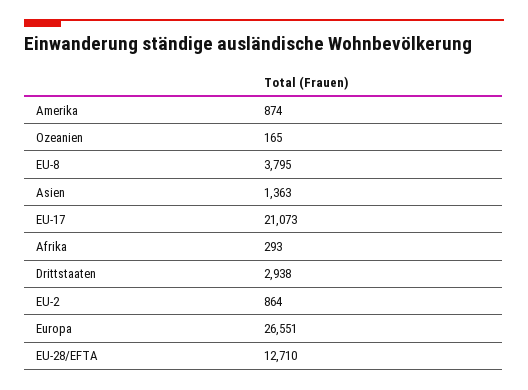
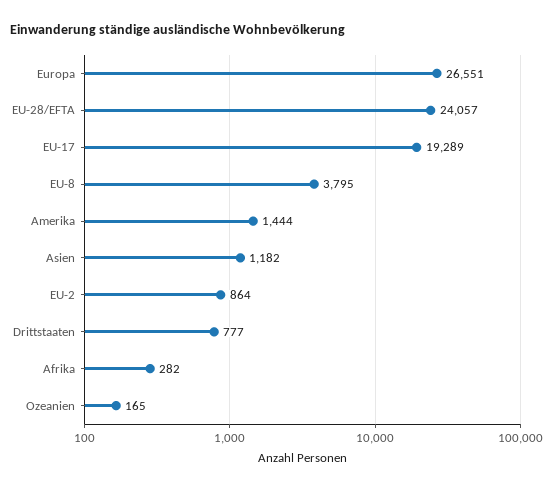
Amerika: 874 -> 1444
Asien: 1363 -> 1182
EU-17: 21073 -> 19289
Afrika: 293 -> 282
Drittstaaten: 2938 -> 777
EU-28/EFTA: 12710 -> 24057

